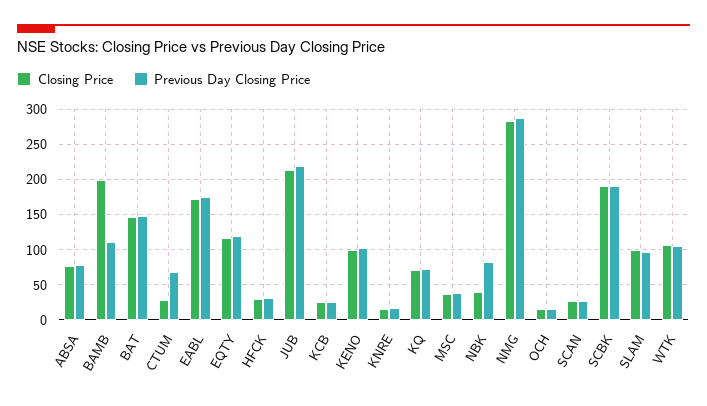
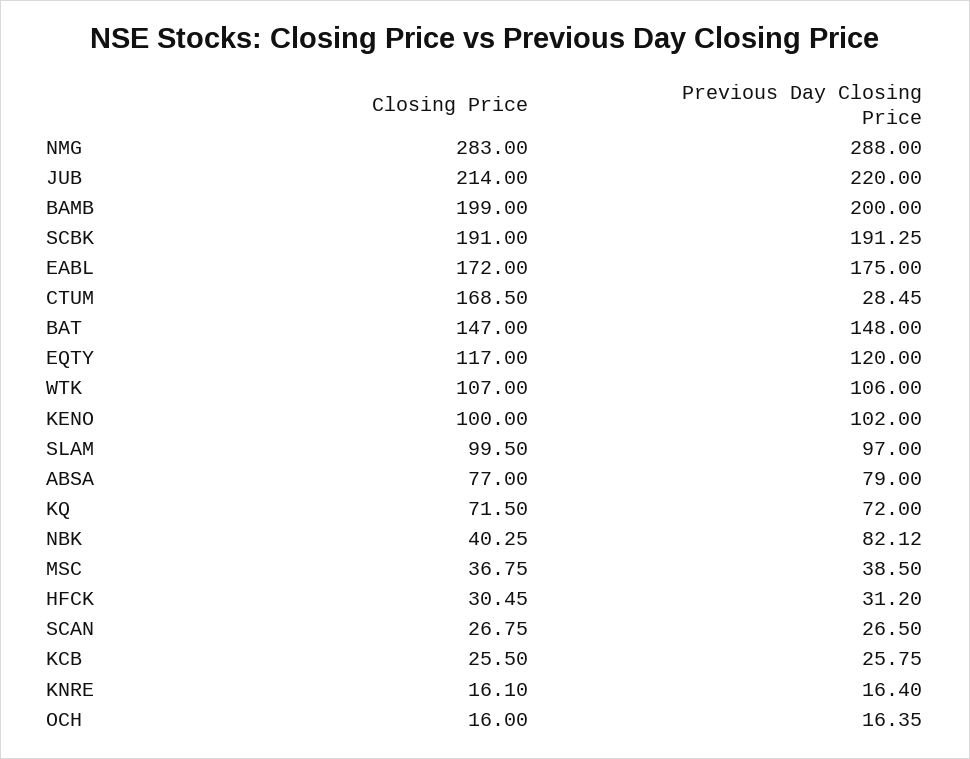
Previous Day Closing Price, BAMB: 110 -> 200
Closing Price, CTUM: 30 -> 168.5
Previous Day Closing Price, CTUM: 70 -> 28.45

